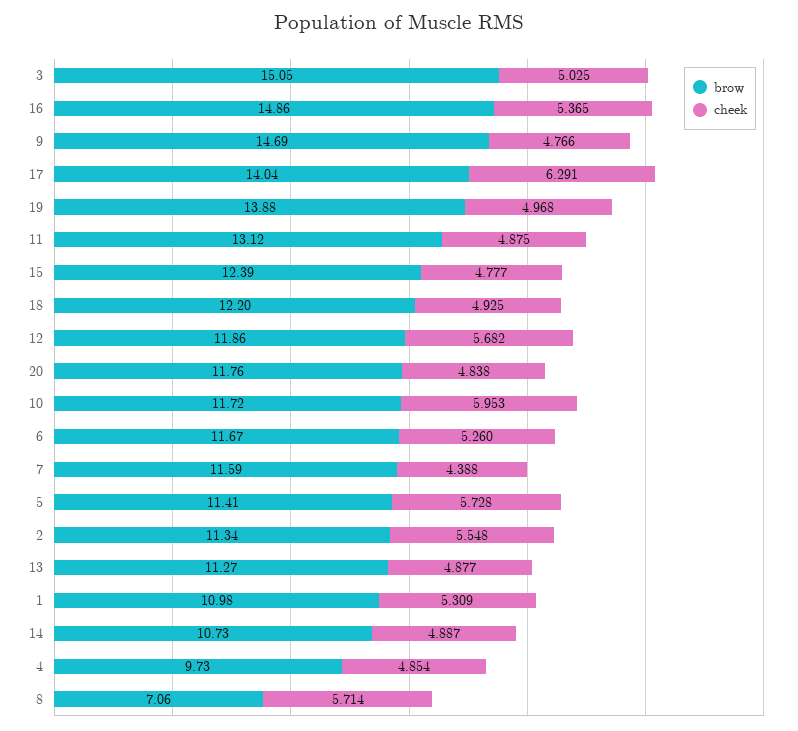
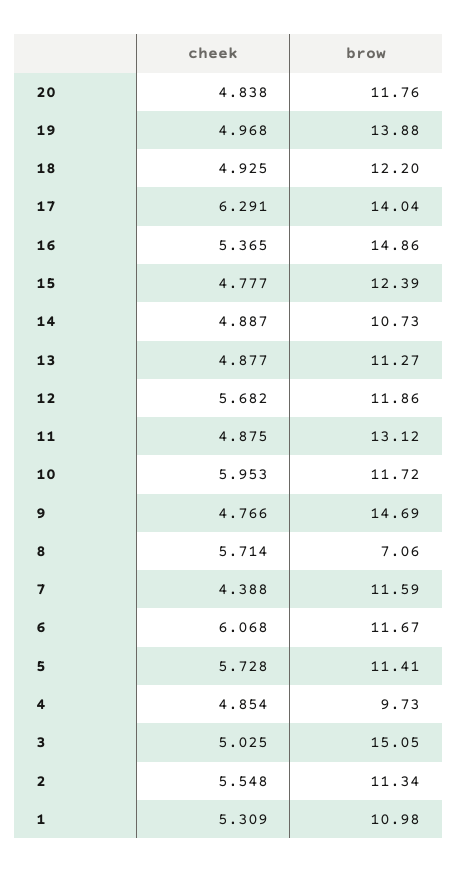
cheek, 6: 5.26 -> 6.068

